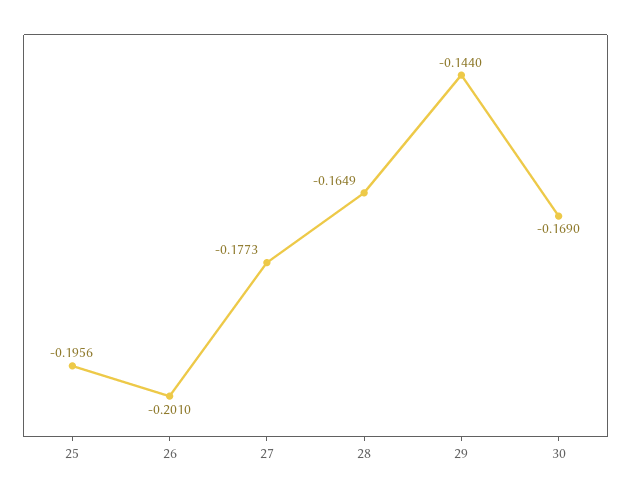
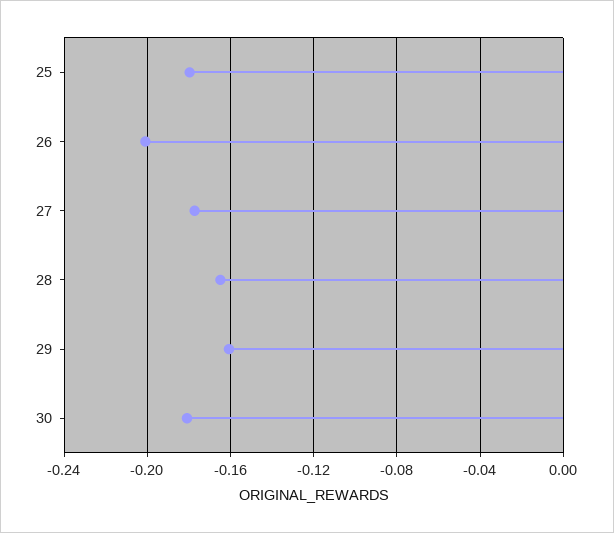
25: -0.1956 -> -0.18
29: -0.144 -> -0.16
30: -0.169 -> -0.18

